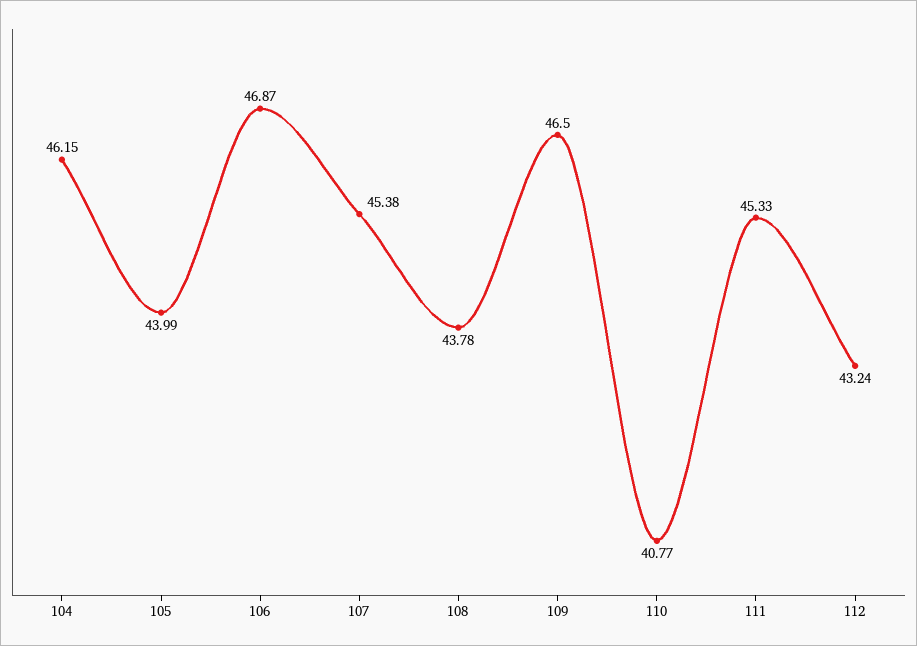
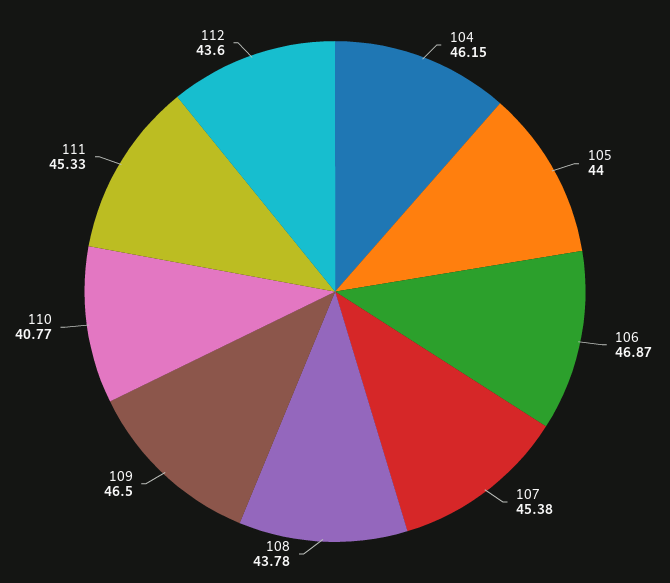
105: 43.99 -> 44
112: 43.24 -> 43.6

